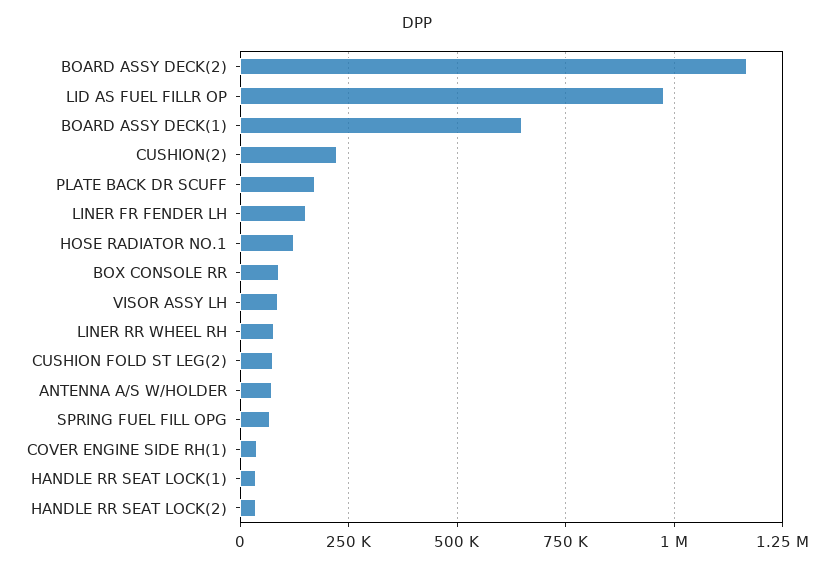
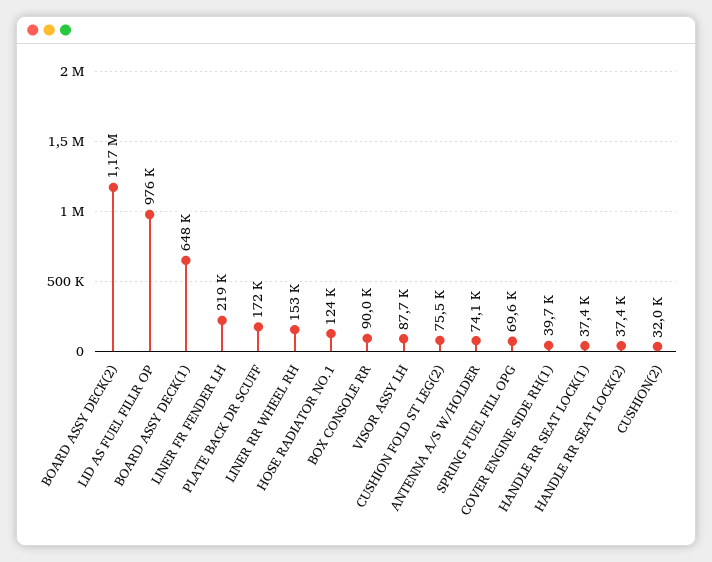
CUSHION(2): 225000 -> 32000
LINER FR FENDER LH: 150000 -> 219000
LINER RR WHEEL RH: 75000 -> 153000

